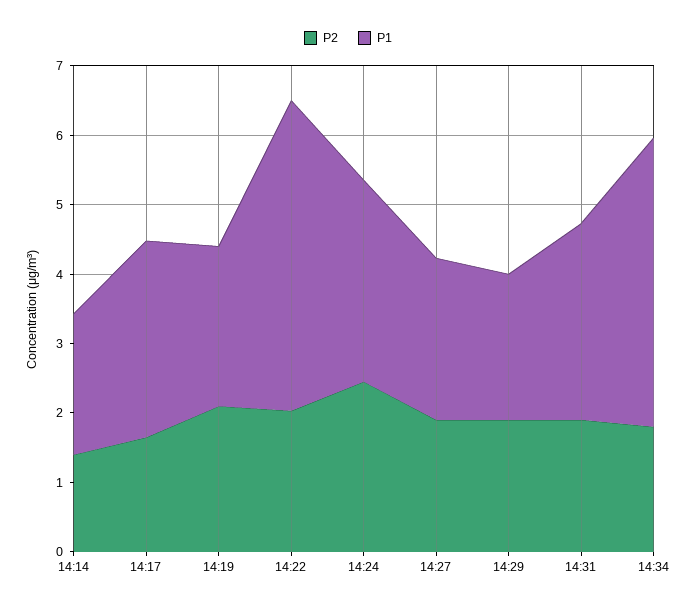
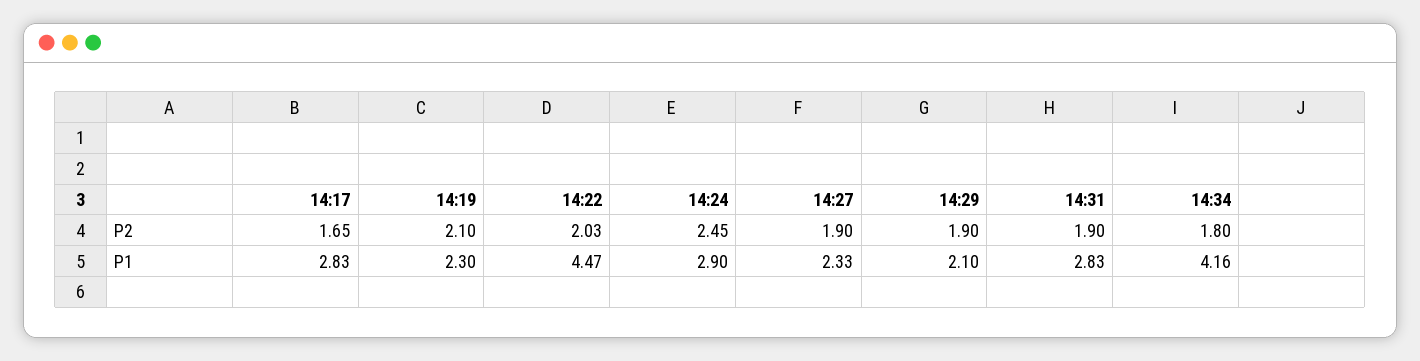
P2, 14:14: 1.4 -> none
P1, 14:14: 2 -> none

